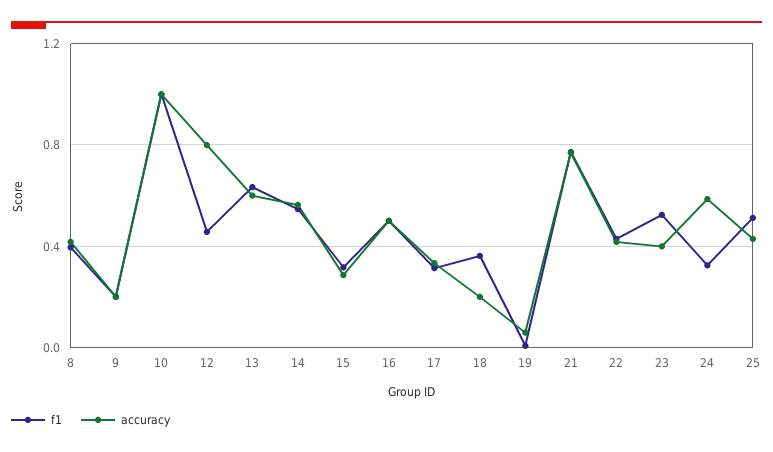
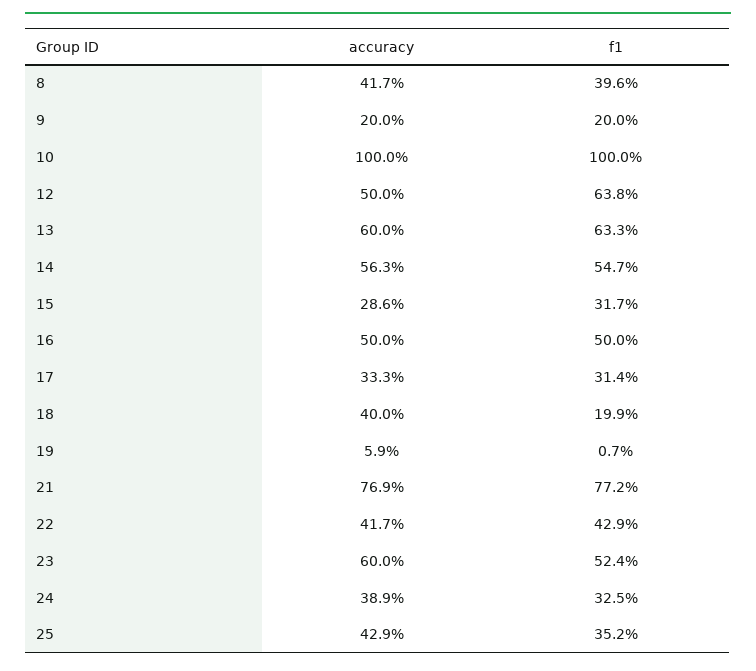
f1, 12: 0.45 -> 0.638
accuracy, 12: 0.8 -> 0.5
f1, 18: 0.35 -> 0.199
accuracy, 18: 0.2 -> 0.4
accuracy, 23: 0.4 -> 0.6
accuracy, 24: 0.6 -> 0.389
f1, 25: 0.5 -> 0.352

